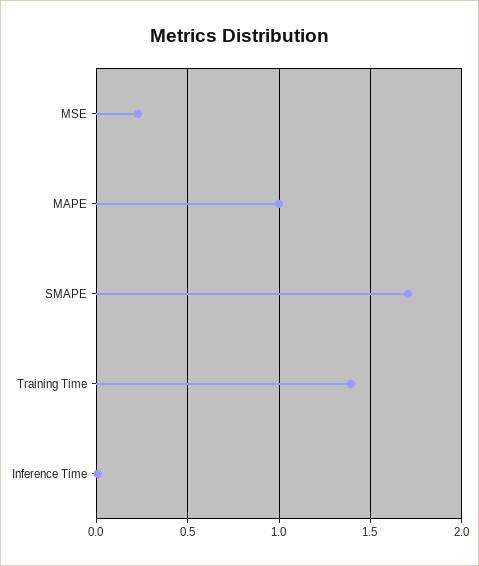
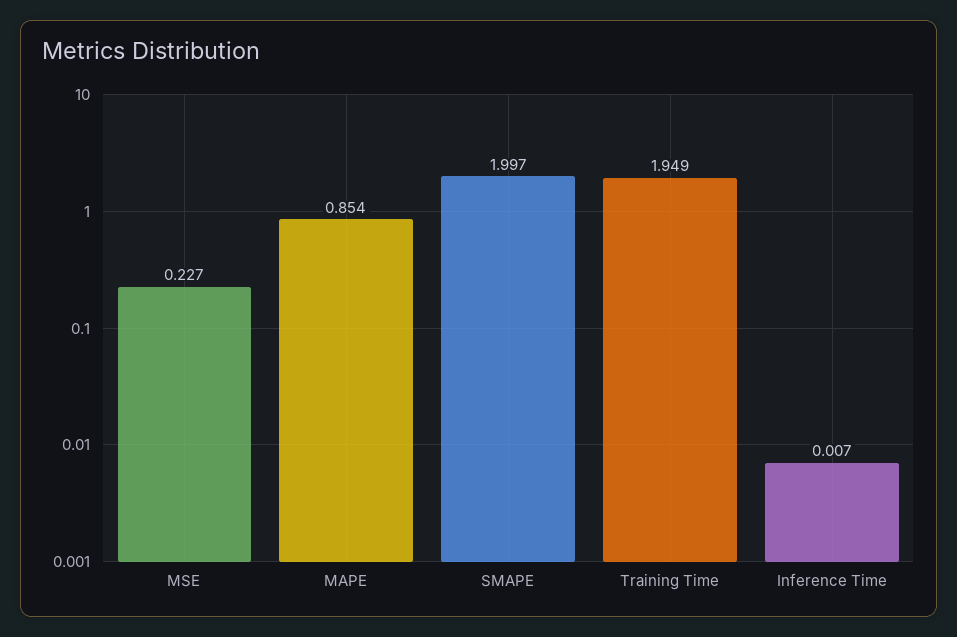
MAPE: 1 -> 0.854
SMAPE: 1.7 -> 1.997
Training Time: 1.4 -> 1.949

